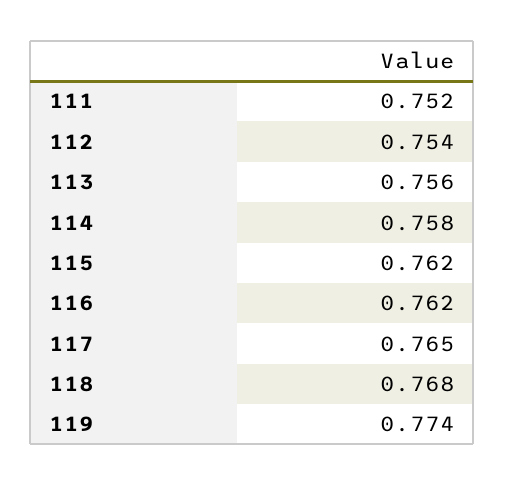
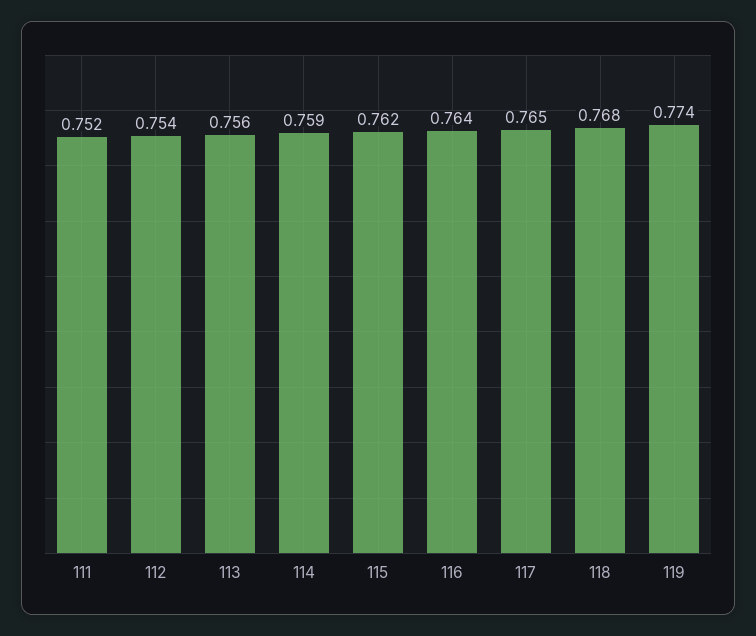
114: 0.758 -> 0.759
116: 0.762 -> 0.764

